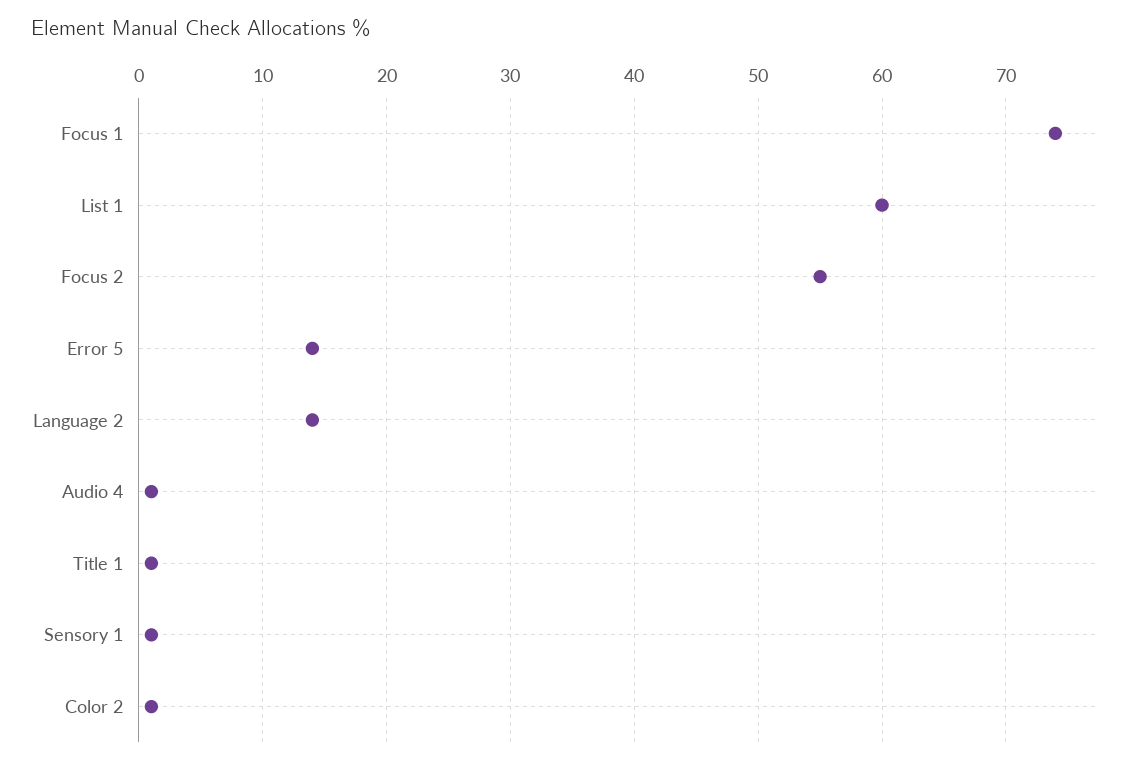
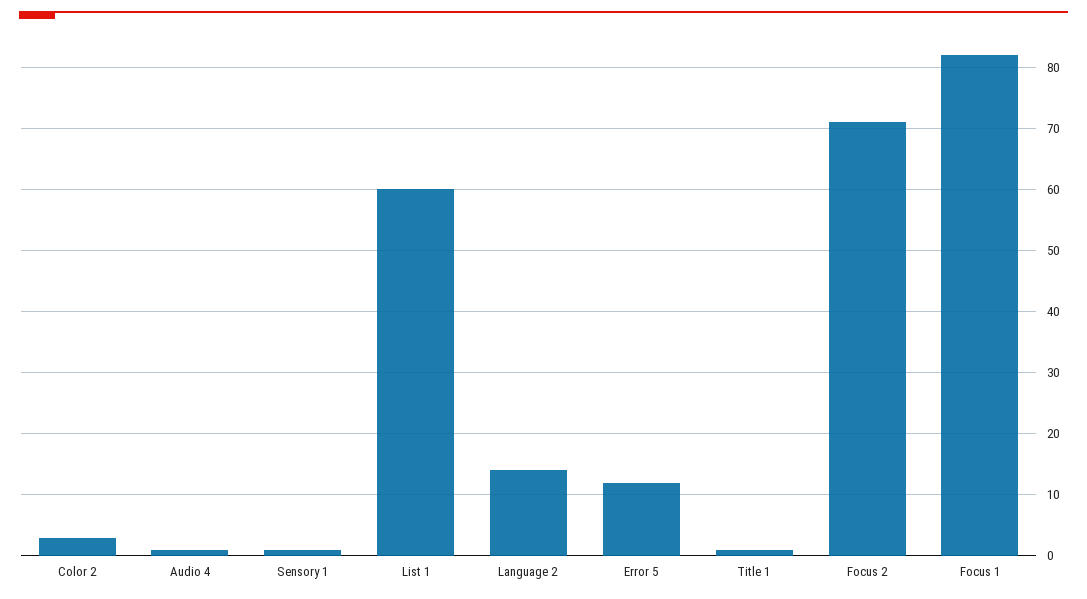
Focus 1: 74 -> 82
Focus 2: 55 -> 71
Error 5: 14 -> 12
Color 2: 1 -> 3

